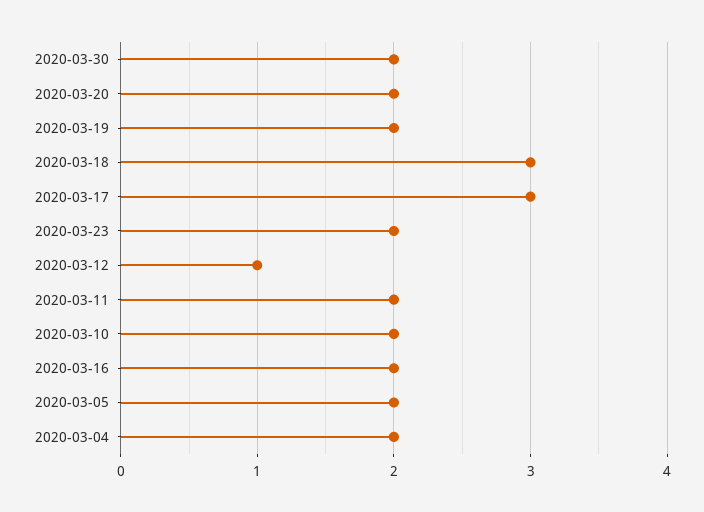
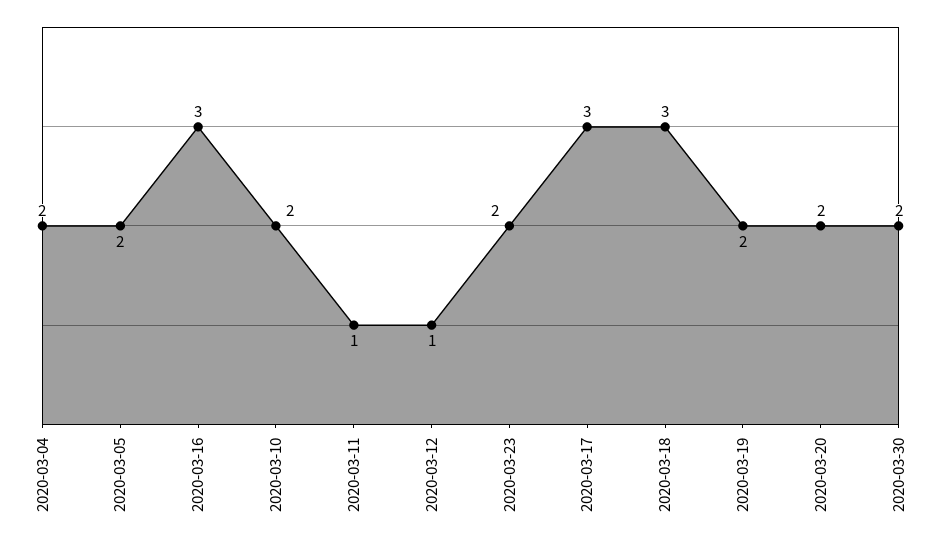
2020-03-11: 2 -> 1
2020-03-16: 2 -> 3

